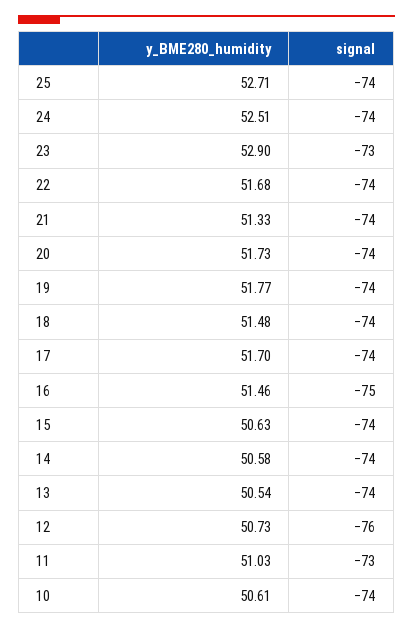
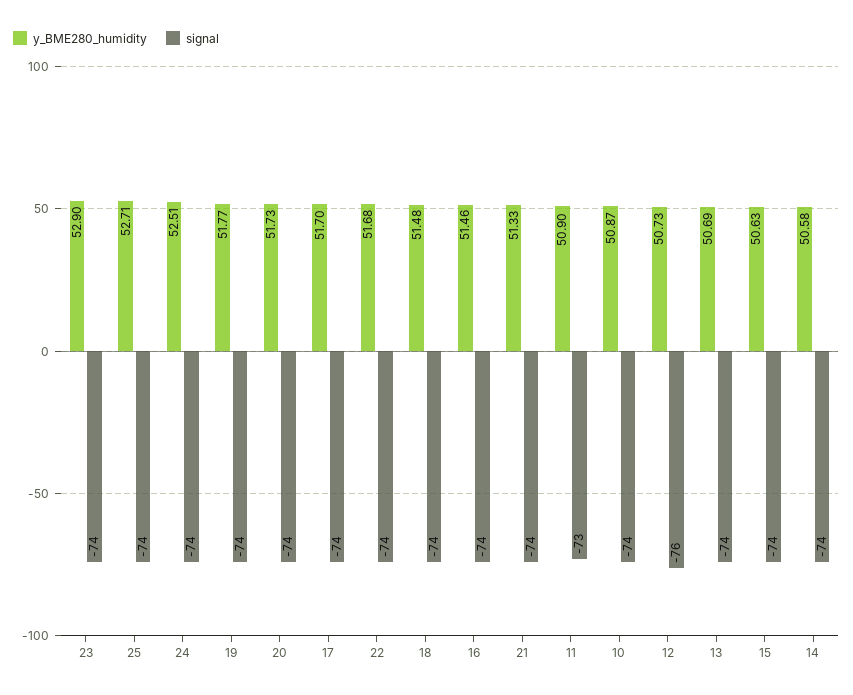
signal, 23: -73 -> -74
signal, 16: -75 -> -74
y_BME280_humidity, 13: 50.54 -> 50.69
y_BME280_humidity, 11: 51.03 -> 50.9
y_BME280_humidity, 10: 50.61 -> 50.87

